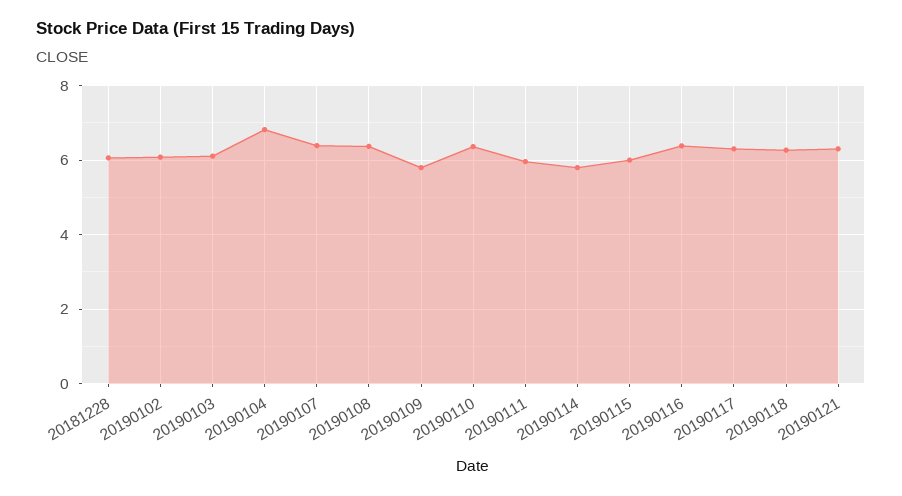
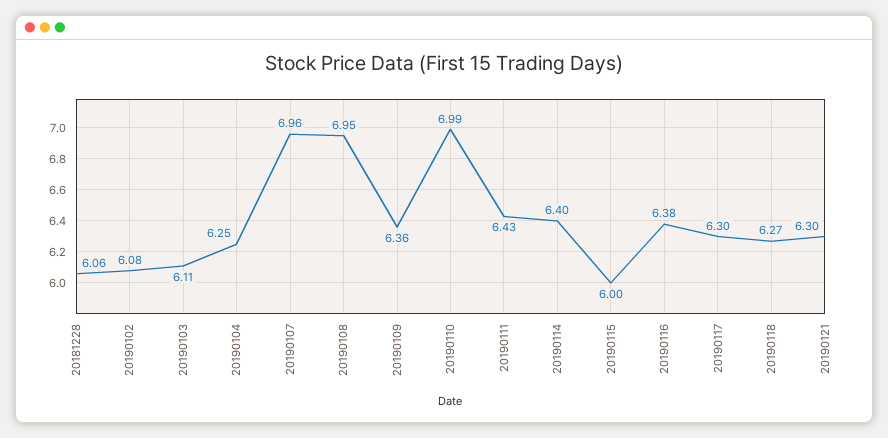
20190104: 6.8 -> 6.25
20190107: 6.4 -> 6.96
20190108: 6.4 -> 6.95
20190109: 5.8 -> 6.36
20190110: 6.4 -> 6.99
20190111: 6 -> 6.43
20190114: 5.8 -> 6.4

